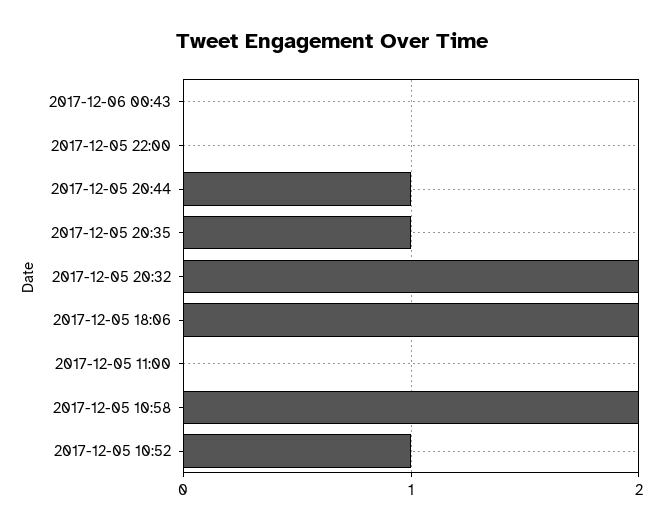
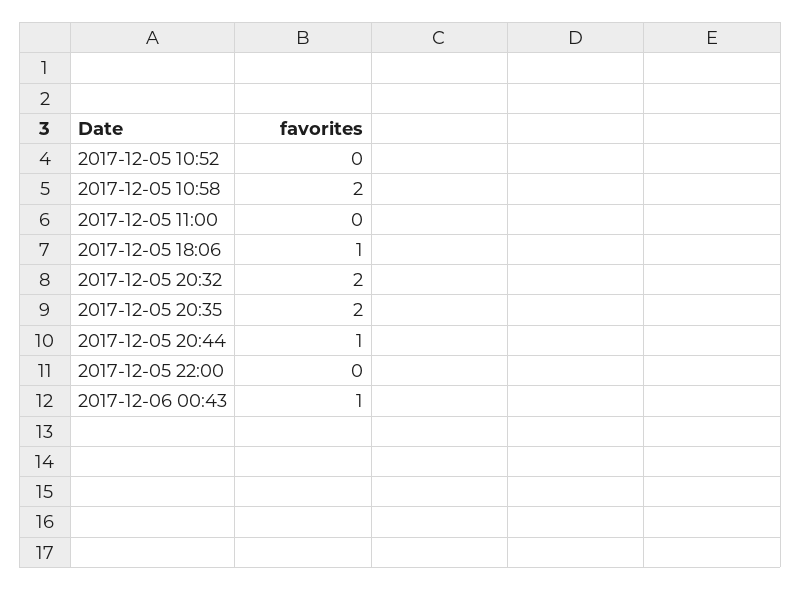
2017-12-06 00:43: 0 -> 1
2017-12-05 20:35: 1 -> 2
2017-12-05 18:06: 2 -> 1
2017-12-05 10:52: 1 -> 0

